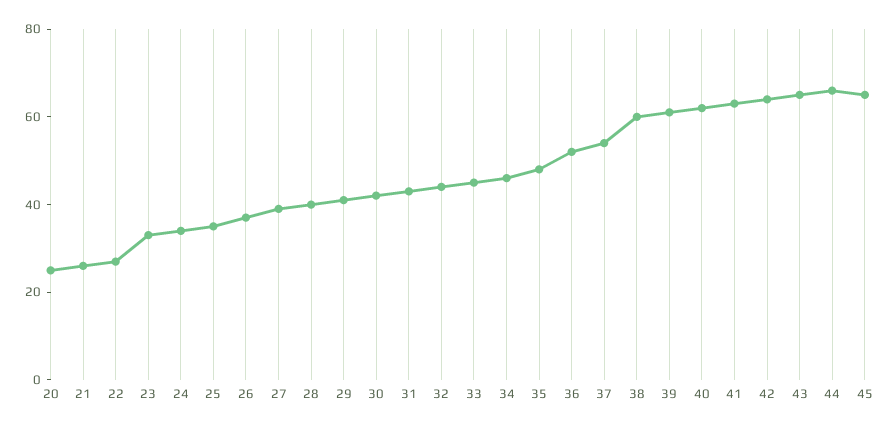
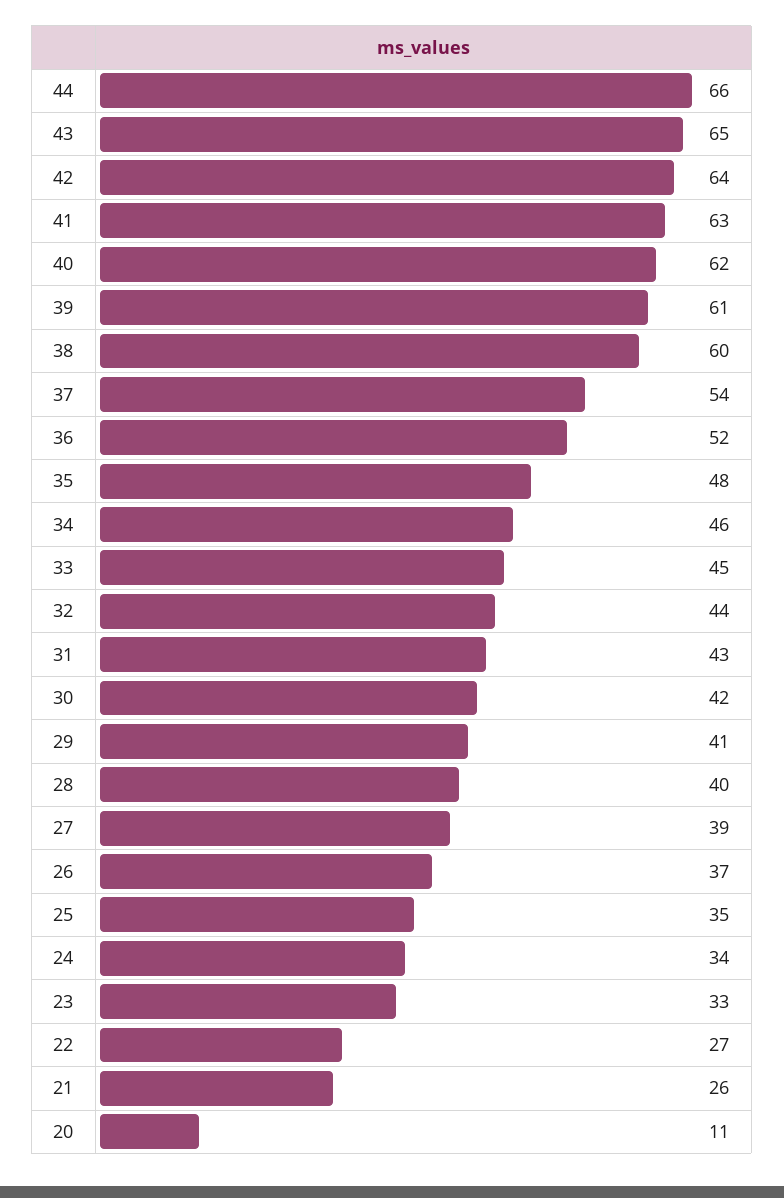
20: 25 -> 11
45: 65 -> none

